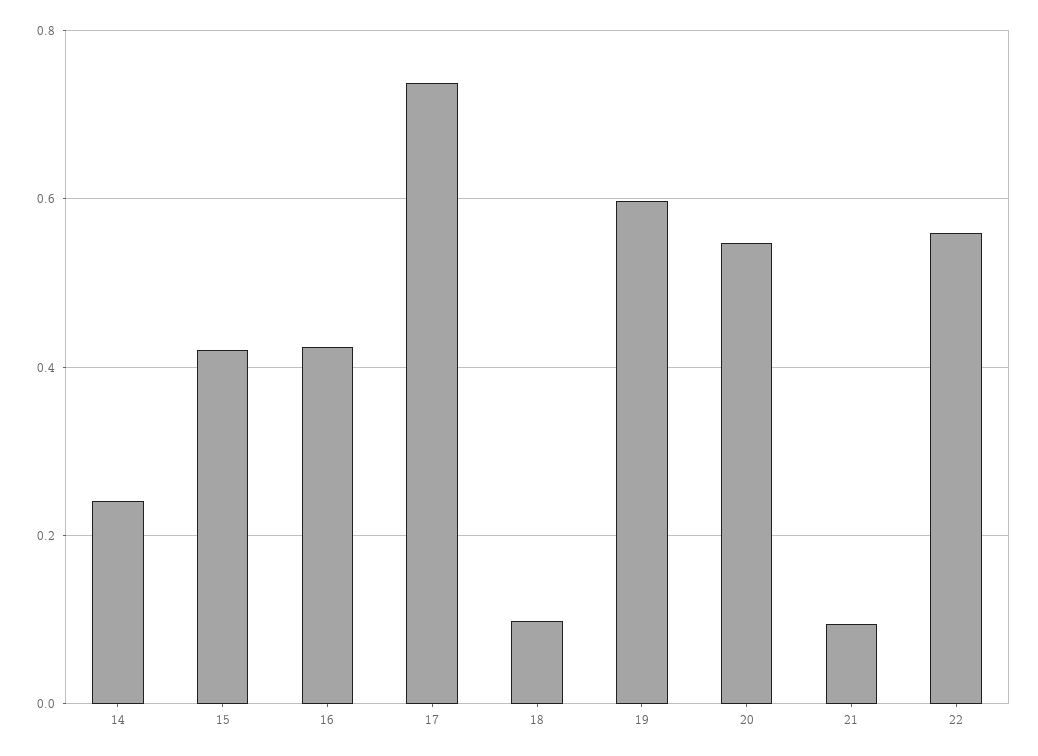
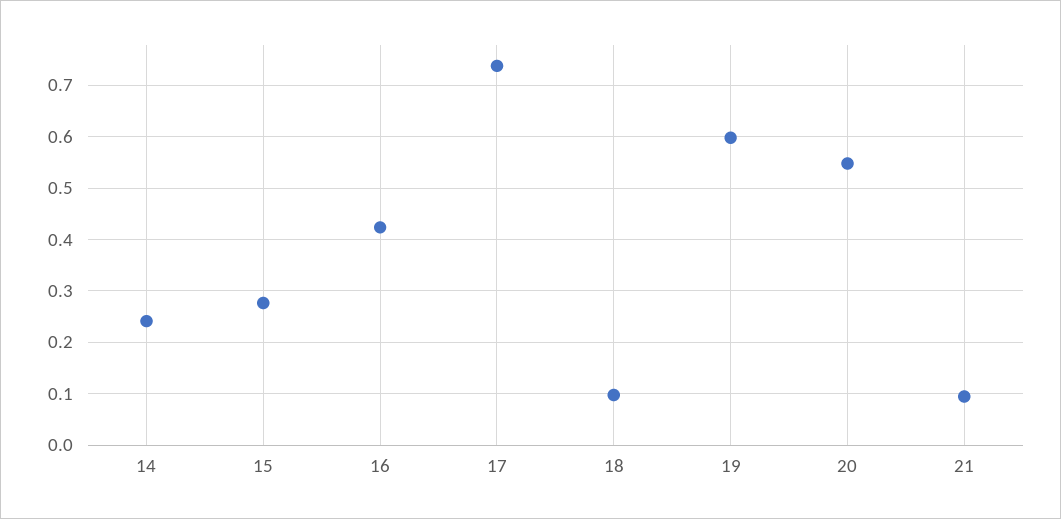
15: 0.42 -> 0.28
22: 0.56 -> none

